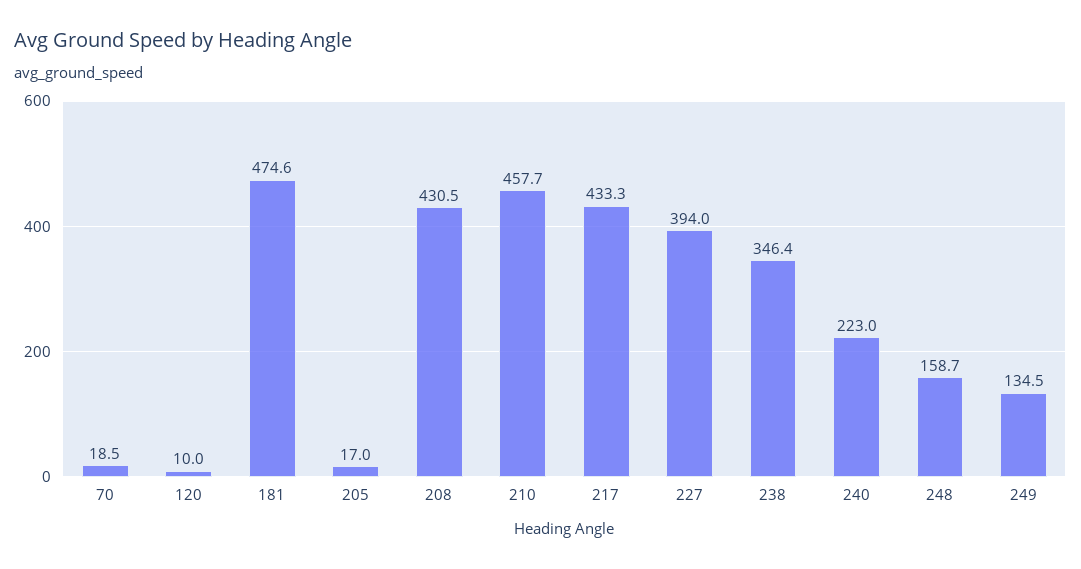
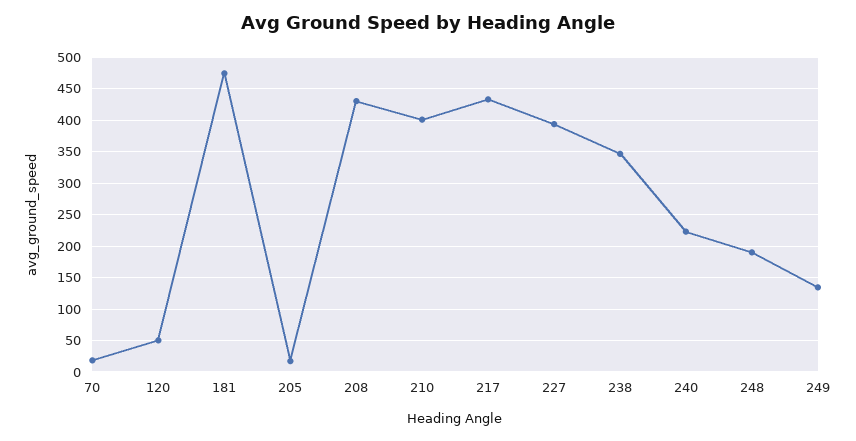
120: 10 -> 50
210: 457.7 -> 400
248: 158.7 -> 190

